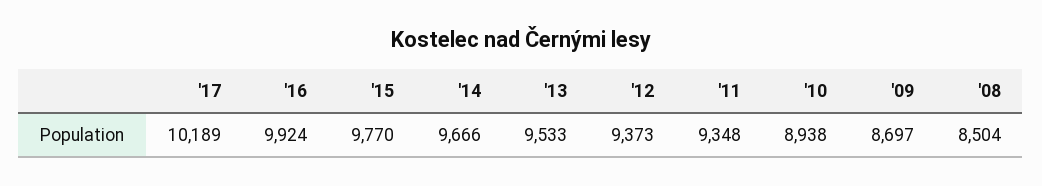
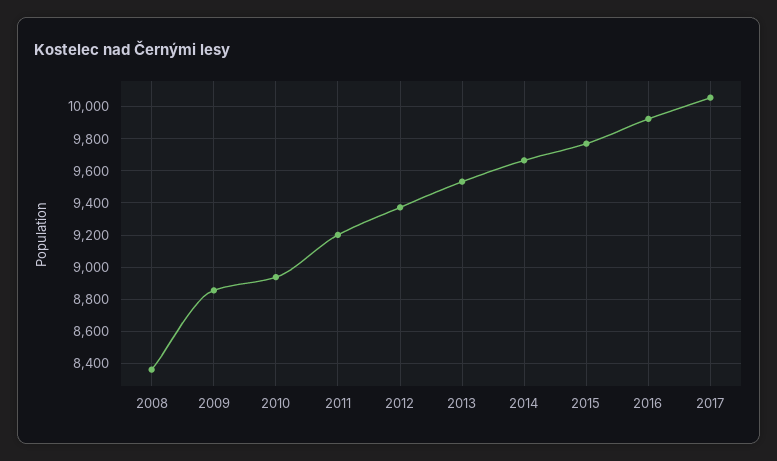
'17: 10189 -> 10050
'11: 9348 -> 9200
'09: 8697 -> 8850
'08: 8504 -> 8350

